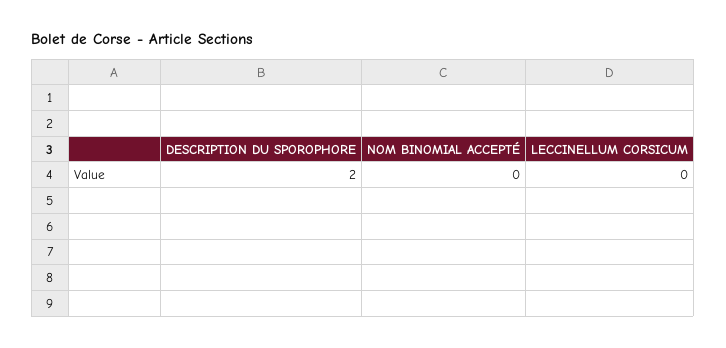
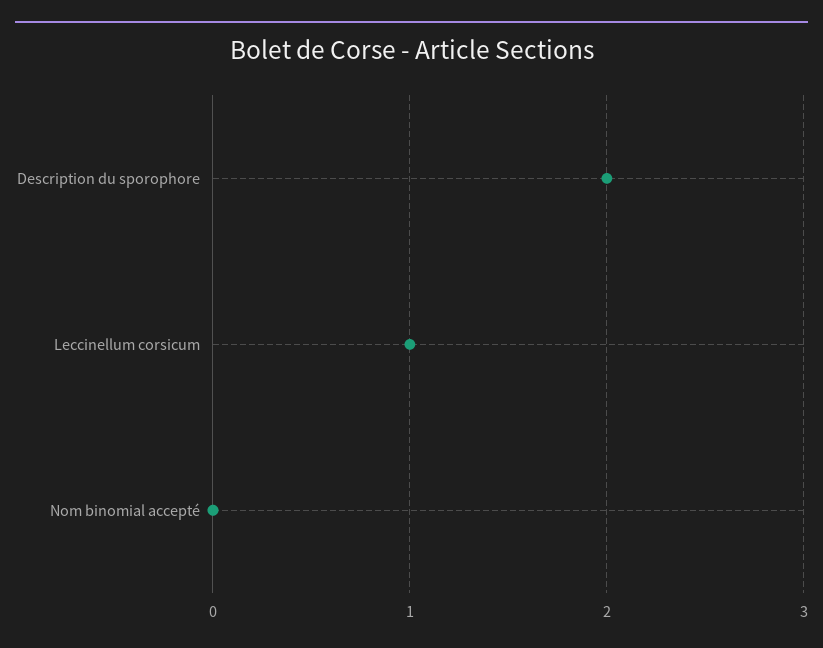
LECCINELLUM CORSICUM: 0 -> 1

